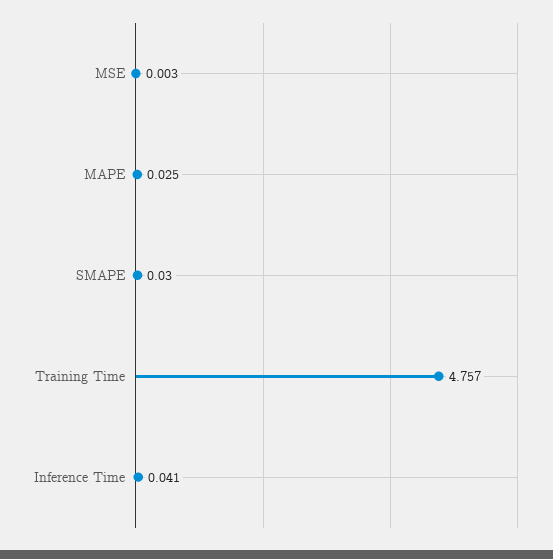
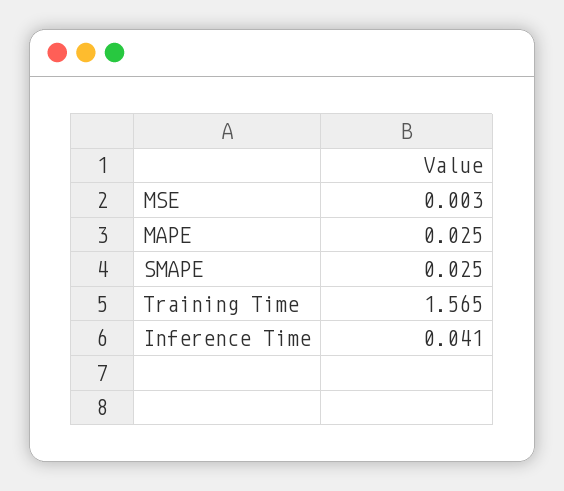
SMAPE: 0.03 -> 0.025
Training Time: 4.757 -> 1.565

